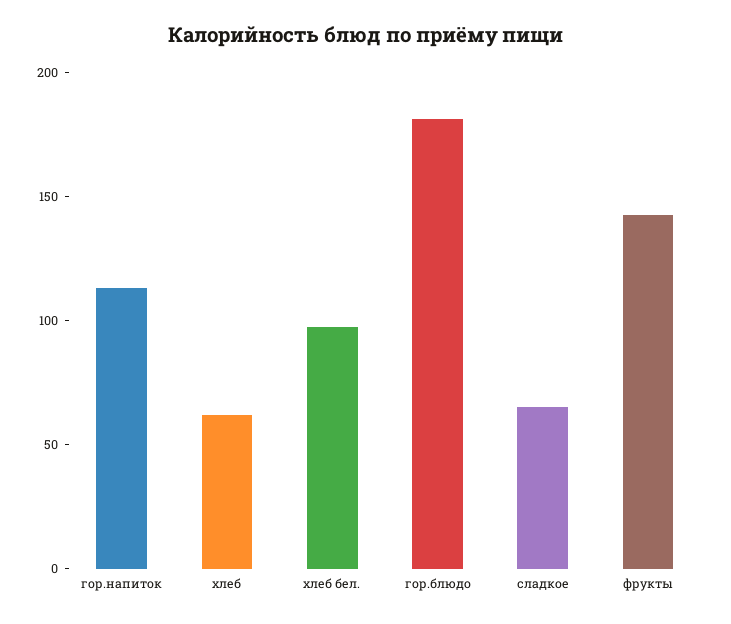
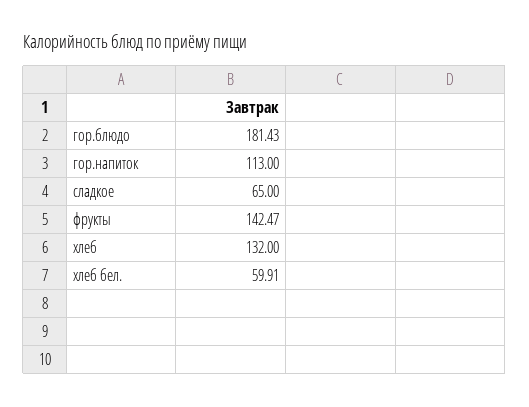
хлеб: 60 -> 132
хлеб бел.: 100 -> 59.91

